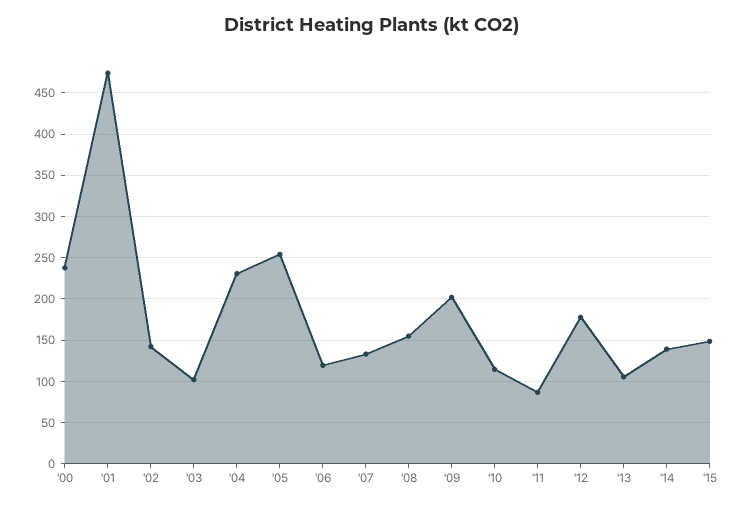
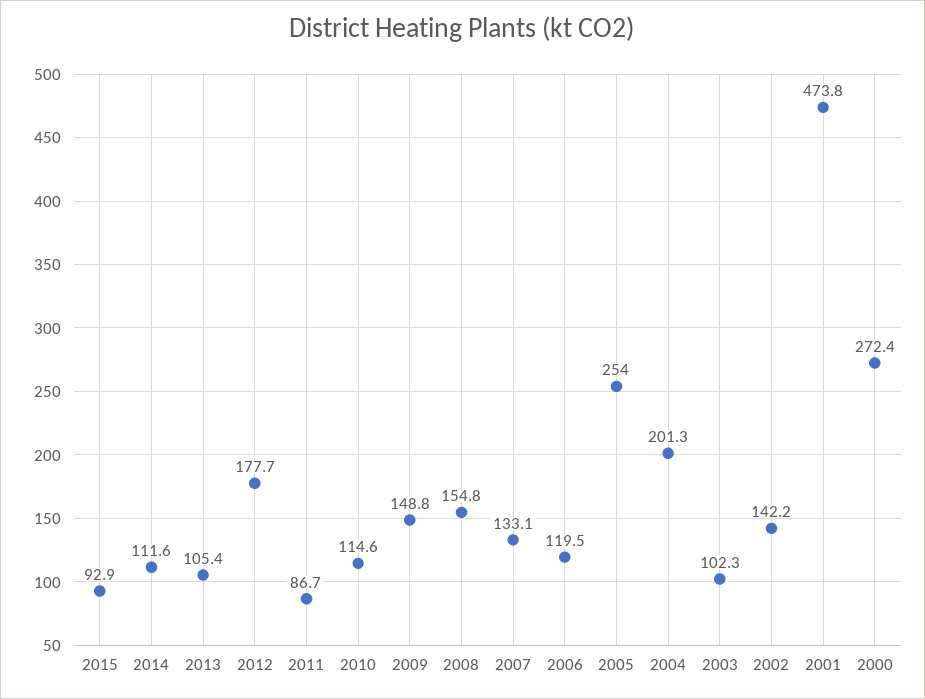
'00: 240 -> 272.4
'04: 230 -> 201.3
'09: 200 -> 148.8
'14: 140 -> 111.6
'15: 150 -> 92.9

